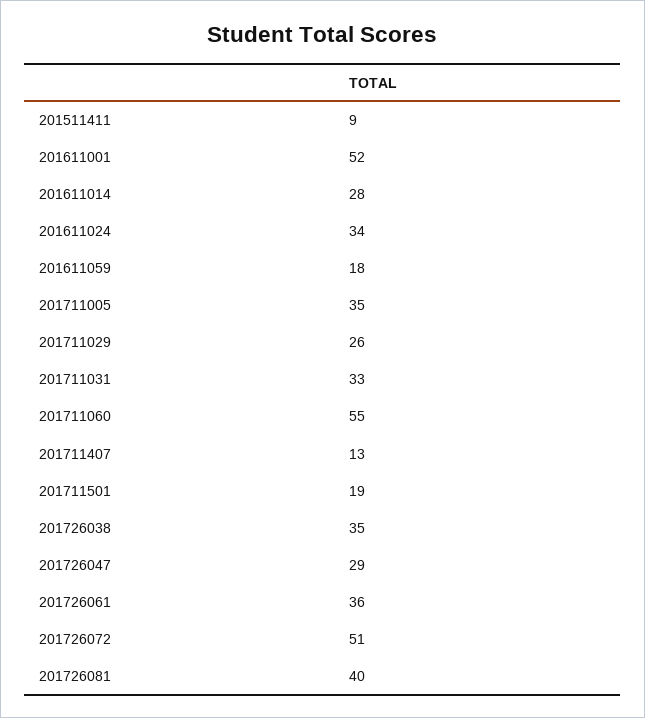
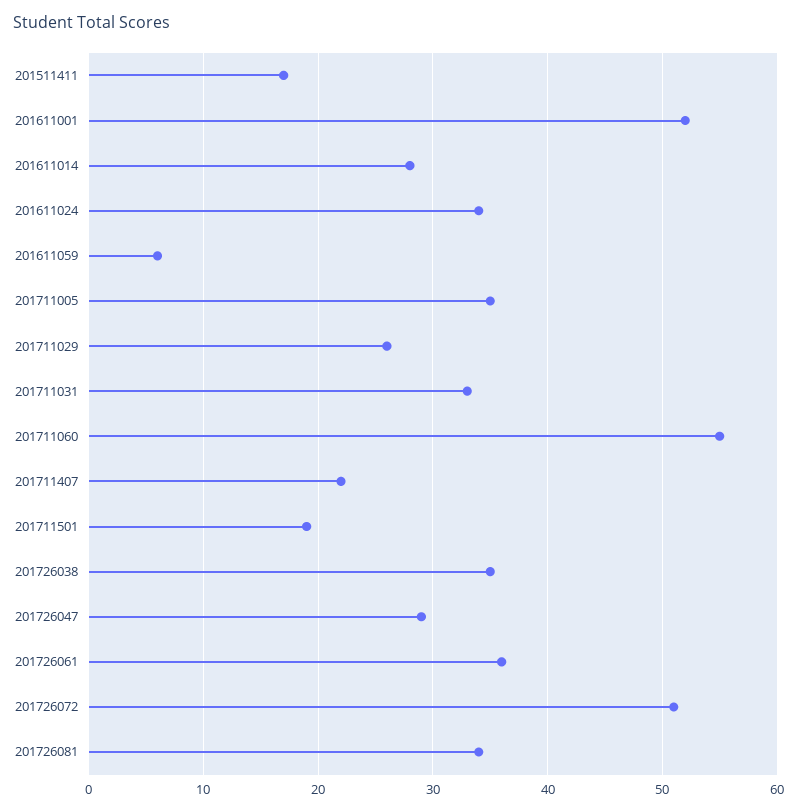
201511411: 9 -> 17
201611059: 18 -> 6
201711407: 13 -> 22
201726081: 40 -> 34

